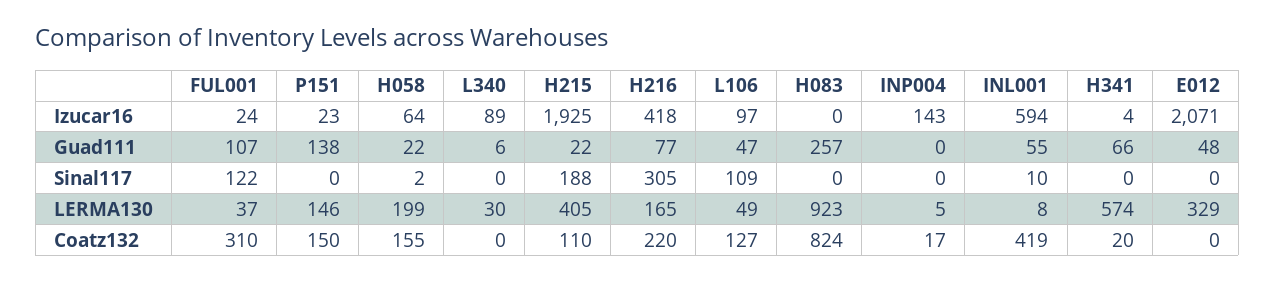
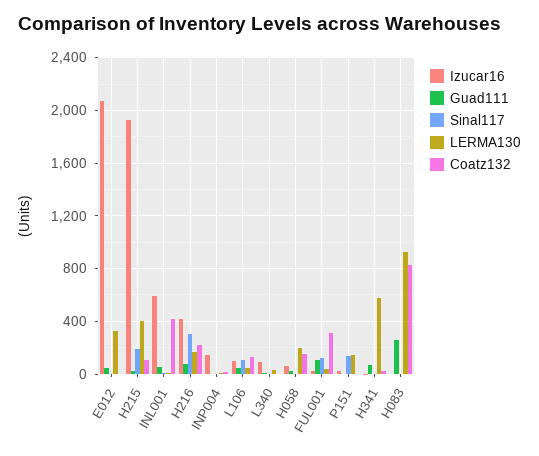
Guad111, P151: 138 -> 0
Sinal117, P151: 0 -> 150
Coatz132, P151: 150 -> 0

